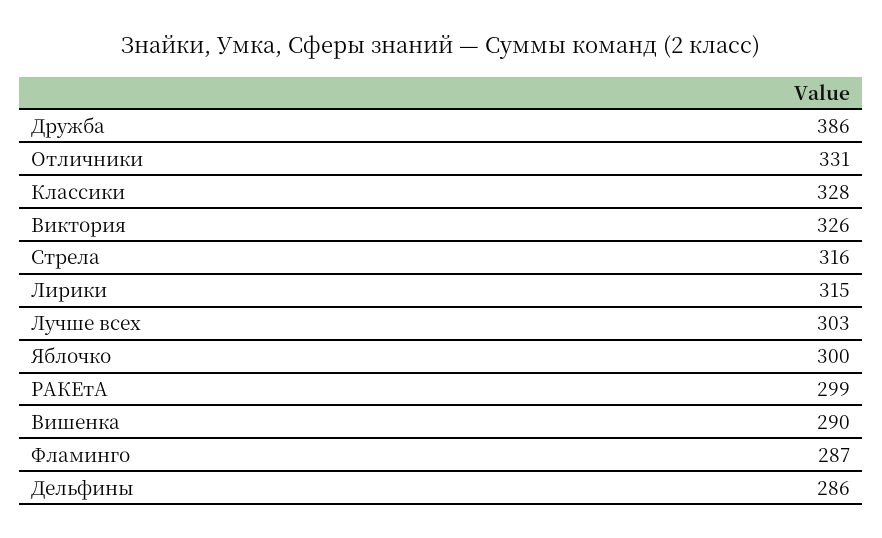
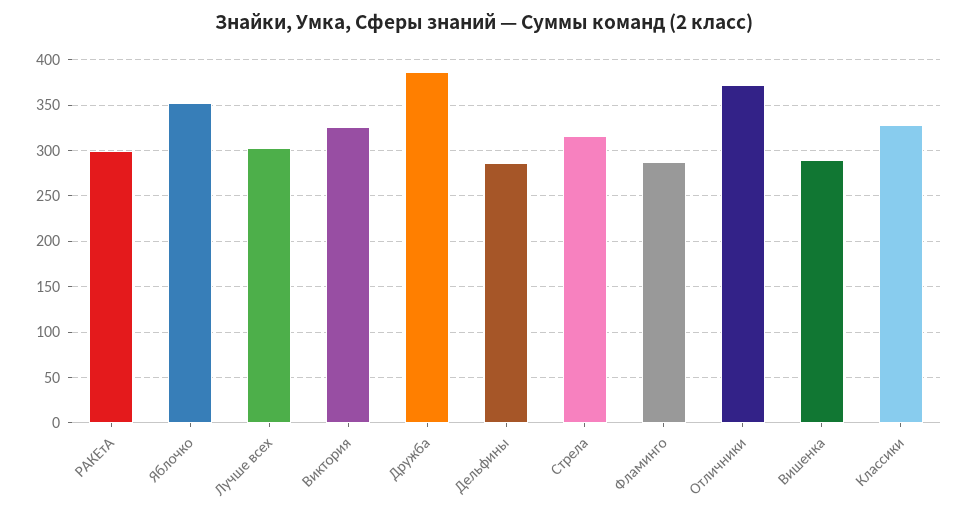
Отличники: 331 -> 370
Лирики: 315 -> none
Яблочко: 300 -> 350

